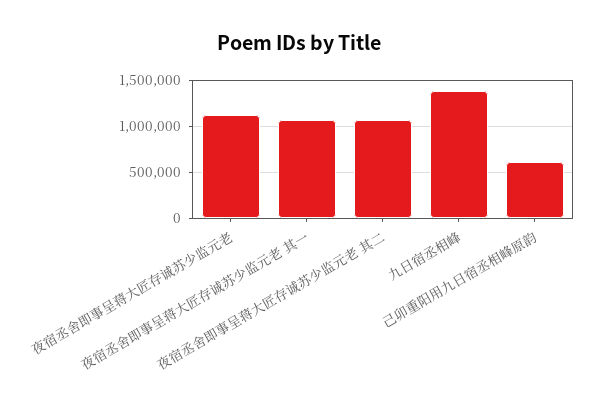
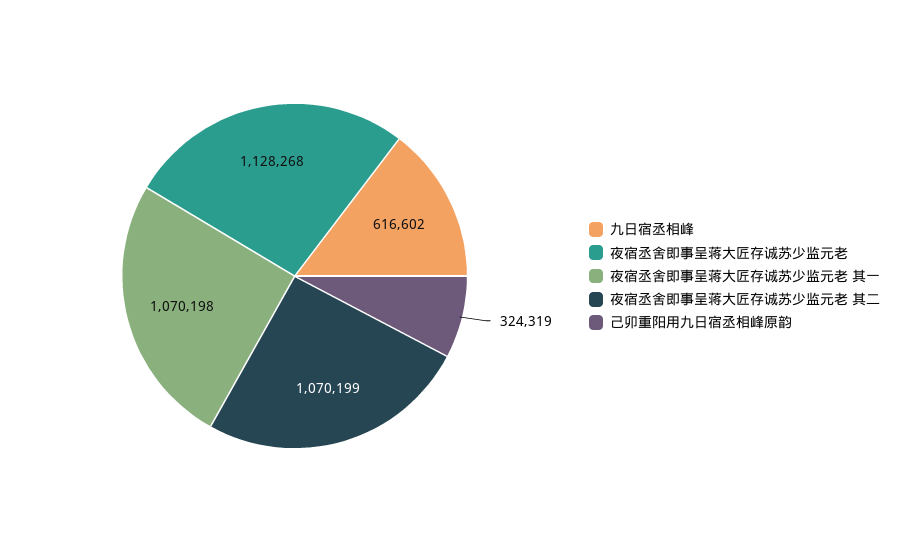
九日宿丞相峰: 1400000 -> 616602
己卯重阳用九日宿丞相峰原韵: 600000 -> 324319

